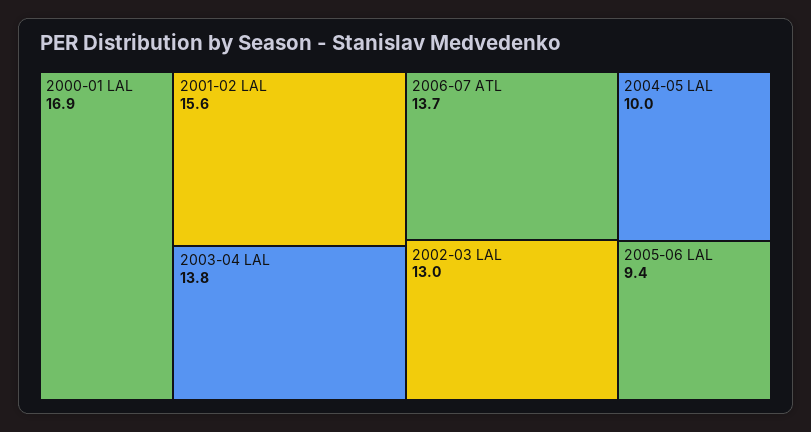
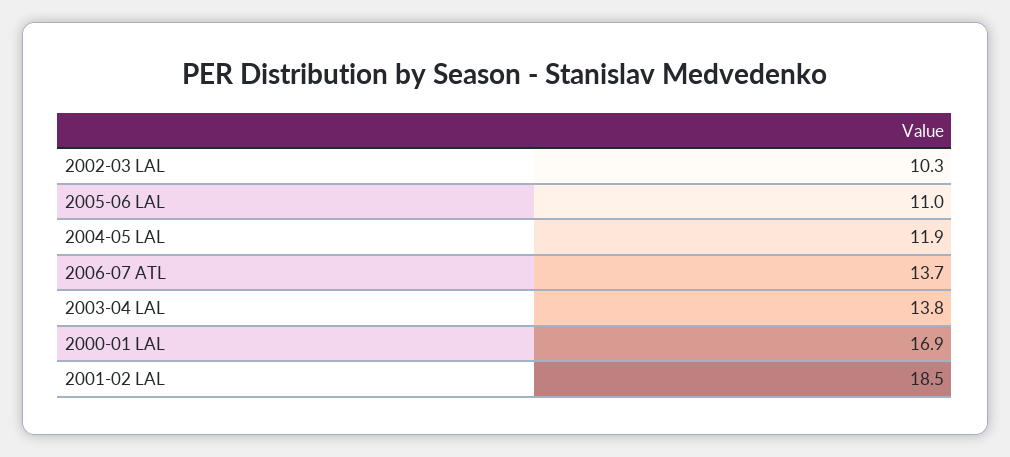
2001-02 LAL: 15.6 -> 18.5
2002-03 LAL: 13 -> 10.3
2004-05 LAL: 10 -> 11.9
2005-06 LAL: 9.4 -> 11

